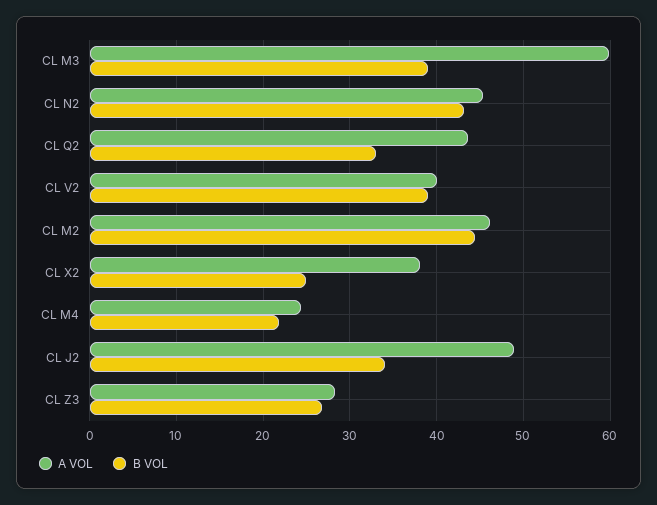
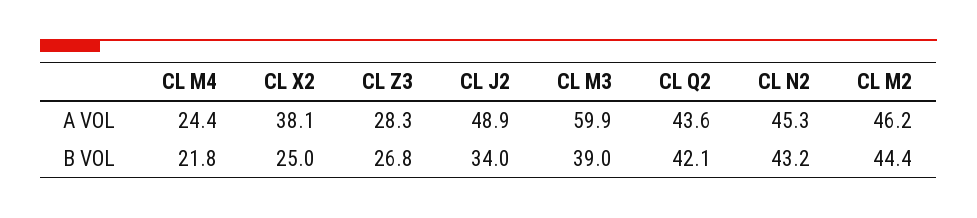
B VOL, CL Q2: 33 -> 42.1
A VOL, CL V2: 40 -> none
B VOL, CL V2: 39 -> none

